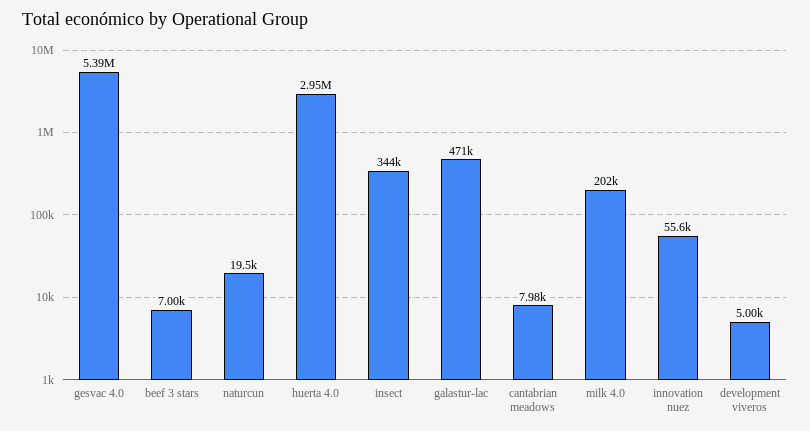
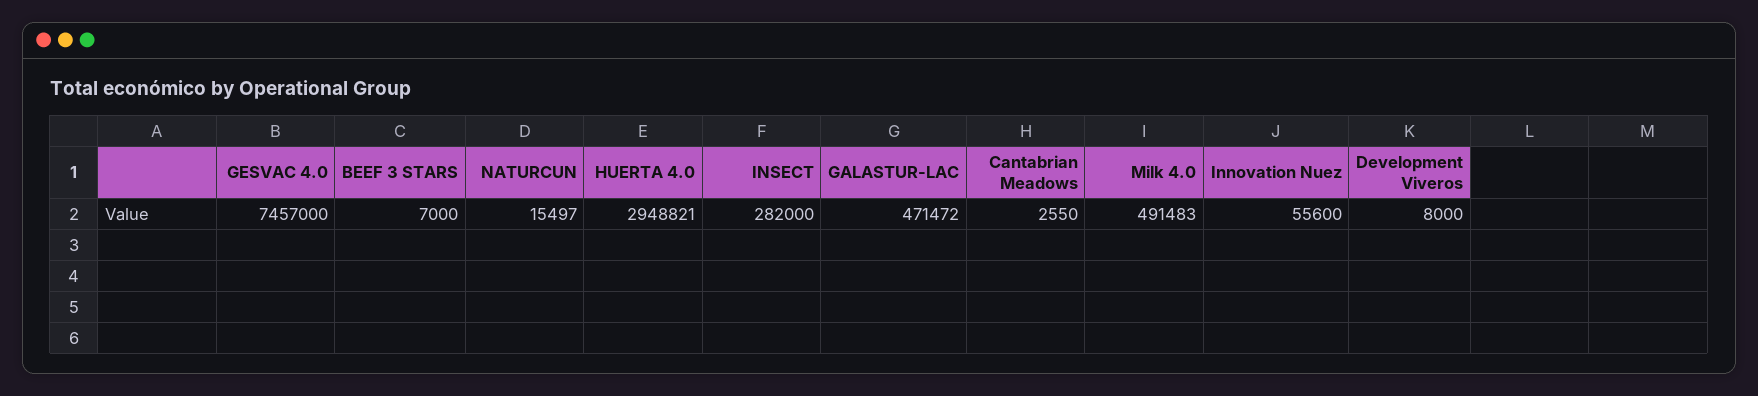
gesvac 4.0: 5390000 -> 7457000
naturcun: 19500 -> 15497
insect: 344000 -> 282000
cantabrian meadows: 7980 -> 2550
milk 4.0: 202000 -> 491483
development viveros: 5000 -> 8000

